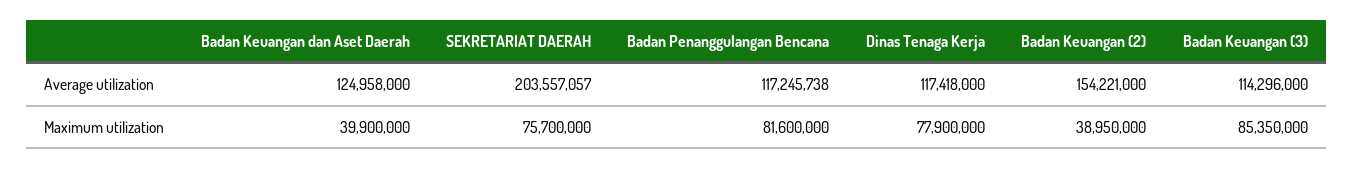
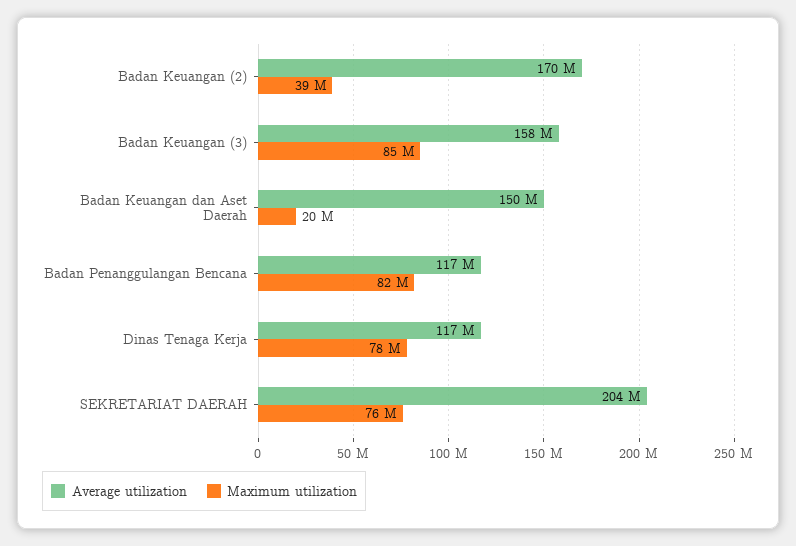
Average utilization, Badan Keuangan dan Aset Daerah: 124958000 -> 150000000
Average utilization, Badan Keuangan (2): 154221000 -> 170000000
Average utilization, Badan Keuangan (3): 114296000 -> 158000000
Maximum utilization, Badan Keuangan dan Aset Daerah: 39900000 -> 20000000

